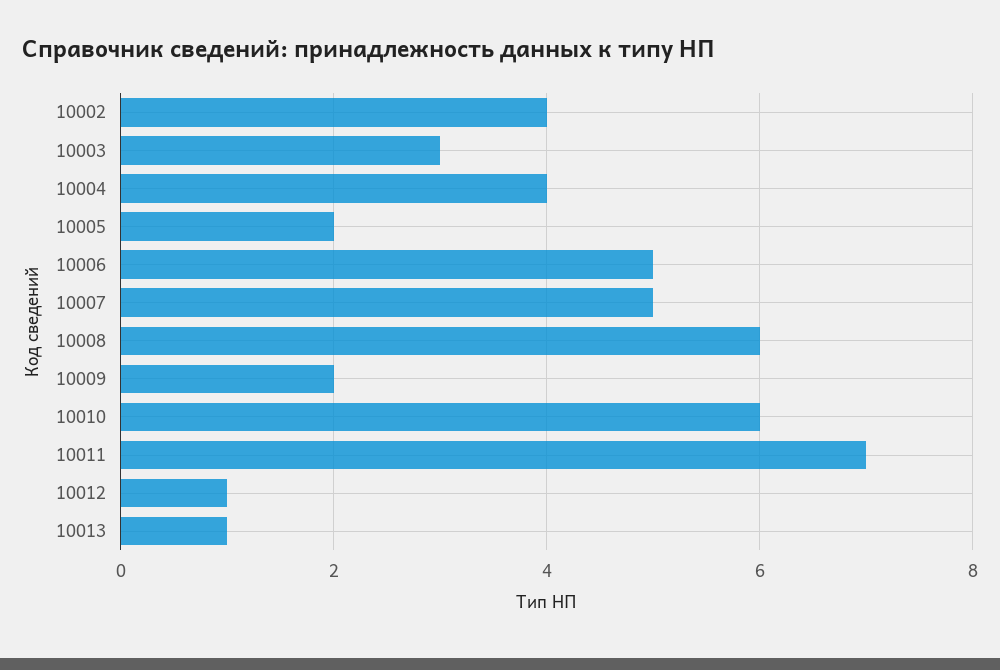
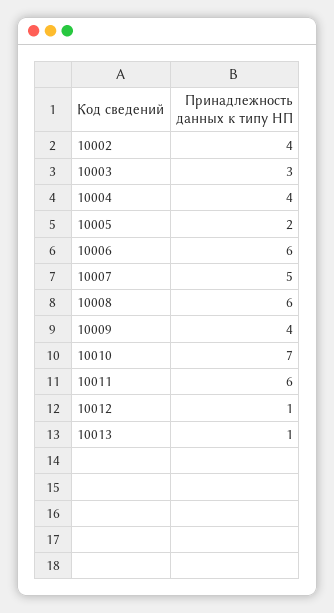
10006: 5 -> 6
10009: 2 -> 4
10010: 6 -> 7
10011: 7 -> 6

